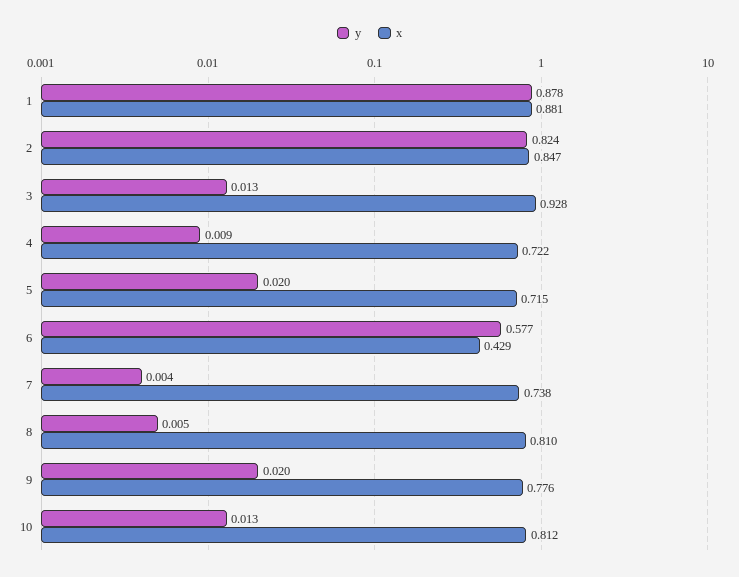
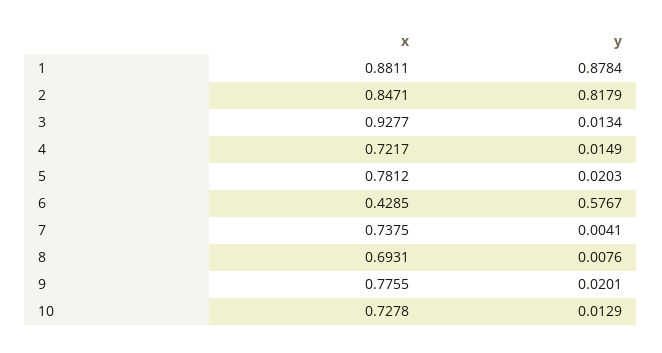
y, 2: 0.824 -> 0.8179
y, 4: 0.009 -> 0.0149
x, 5: 0.715 -> 0.7812
y, 8: 0.005 -> 0.0076
x, 8: 0.81 -> 0.6931
x, 10: 0.812 -> 0.7278

